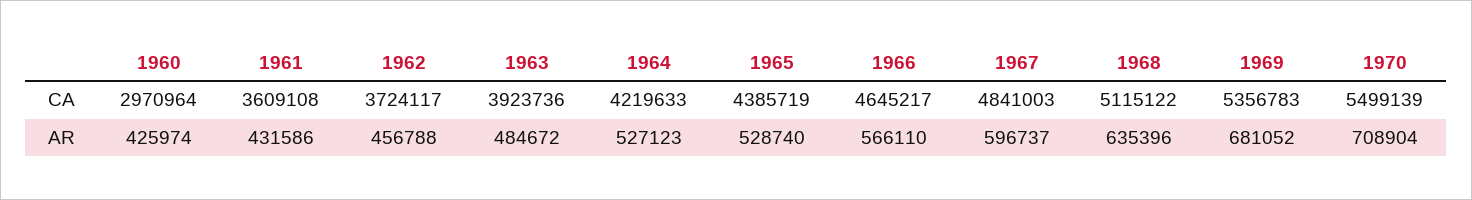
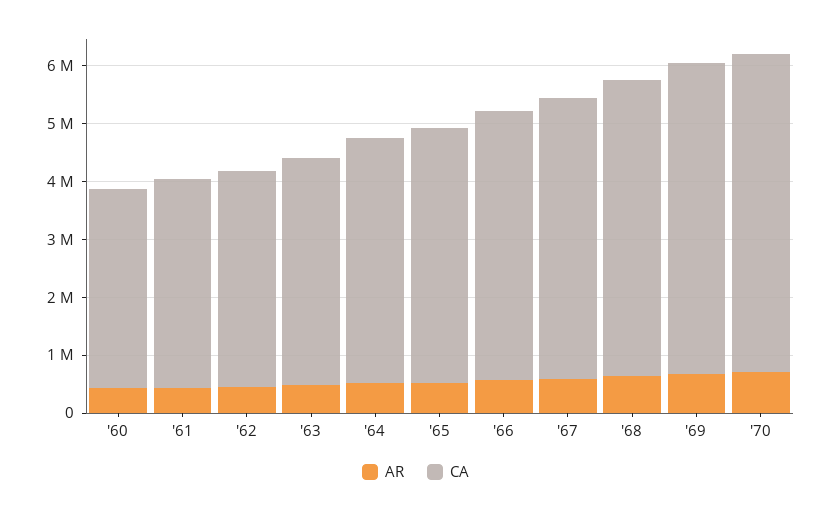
CA, 1960: 2970964 -> 3400000

